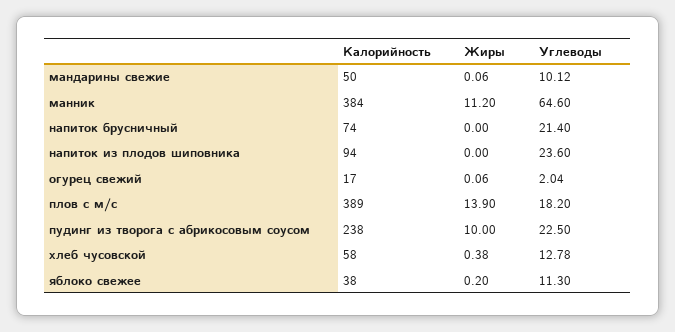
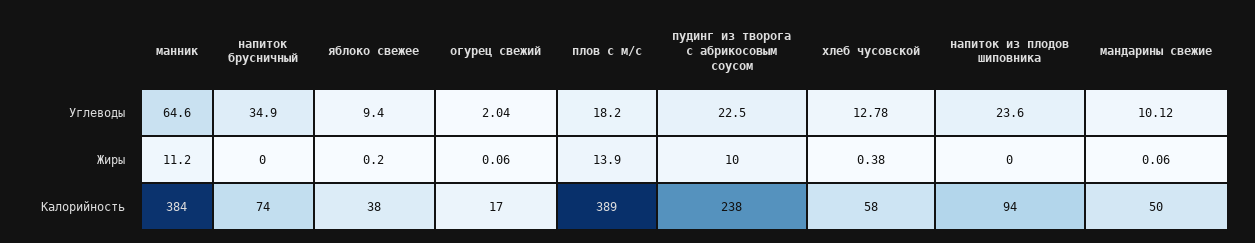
Углеводы, напиток брусничный: 21.4 -> 34.9
Углеводы, яблоко свежее: 11.3 -> 9.4

